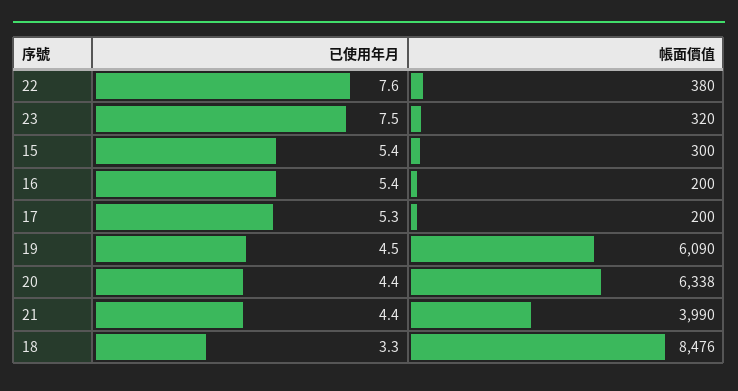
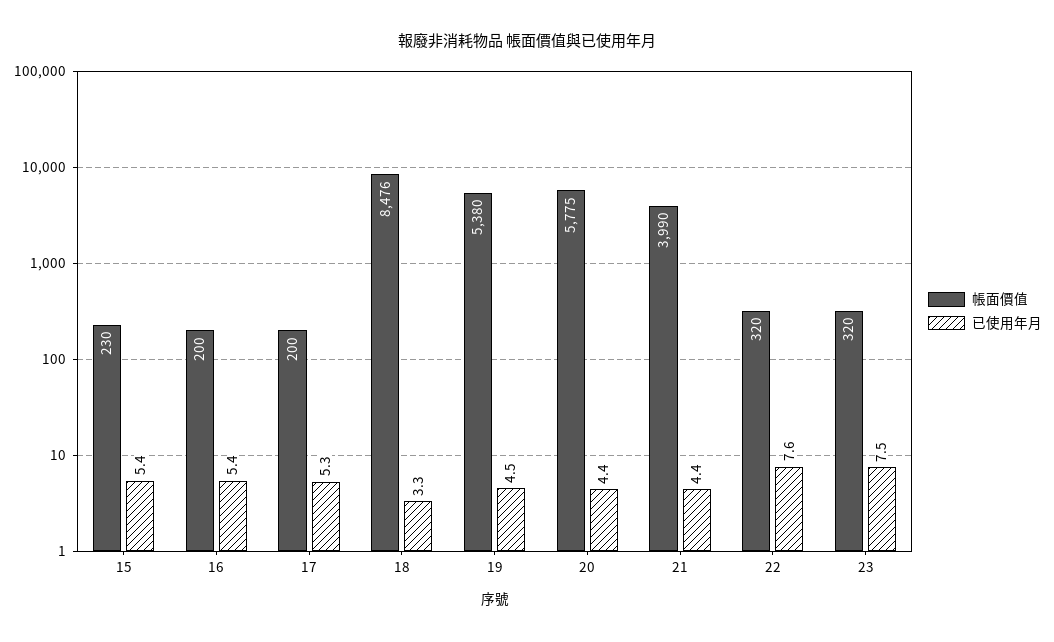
帳面價值, 22: 380 -> 320
帳面價值, 15: 300 -> 230
帳面價值, 19: 6090 -> 5380
帳面價值, 20: 6338 -> 5775

